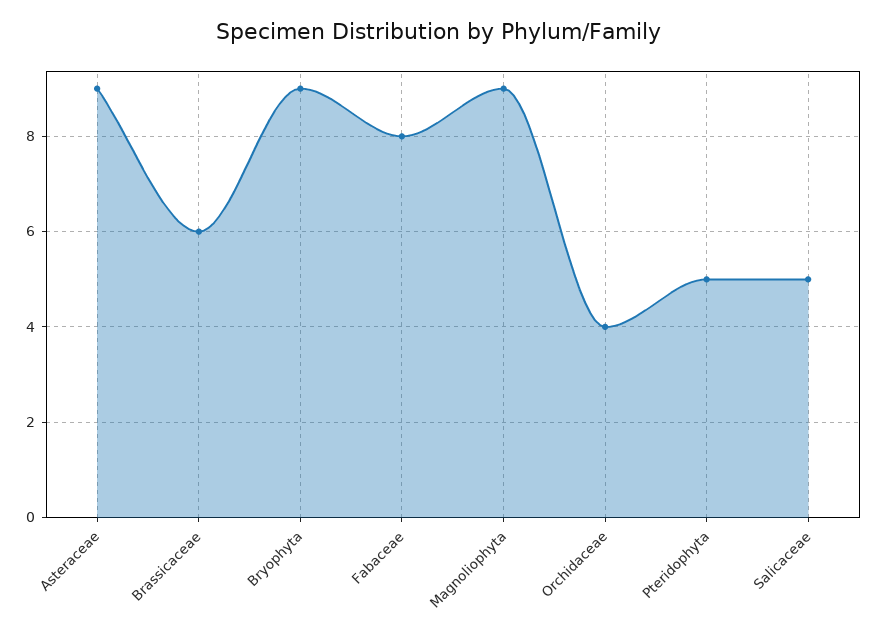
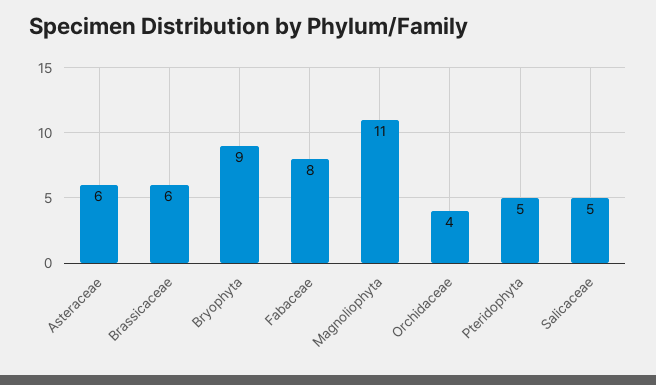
Asteraceae: 9 -> 6
Magnoliophyta: 9 -> 11

